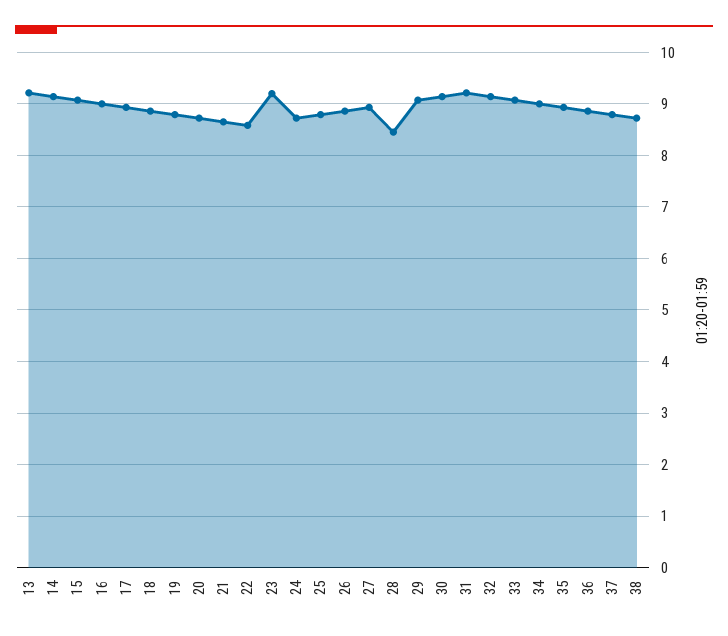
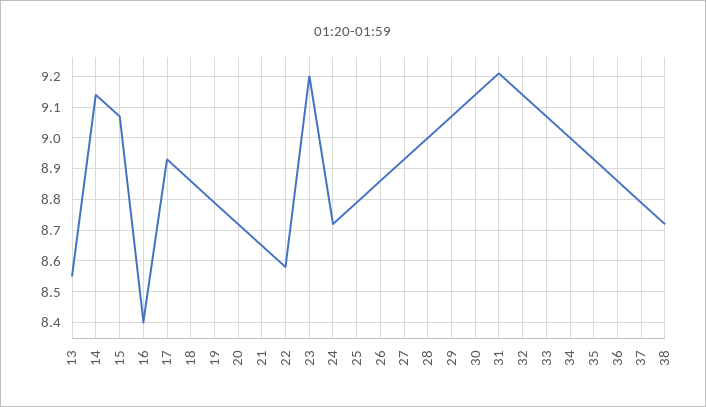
13: 9.2 -> 8.55
16: 9 -> 8.4
28: 8.4 -> 9

